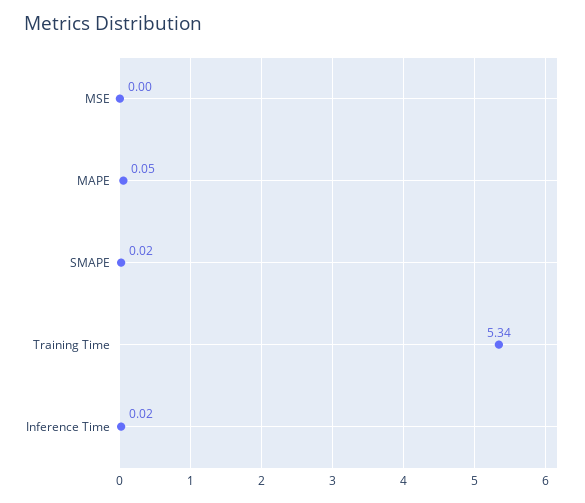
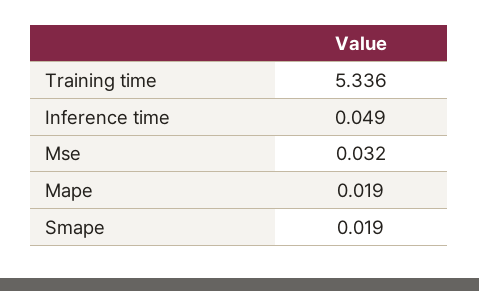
MSE: 0 -> 0.032
MAPE: 0.05 -> 0.019
Inference Time: 0.02 -> 0.049

